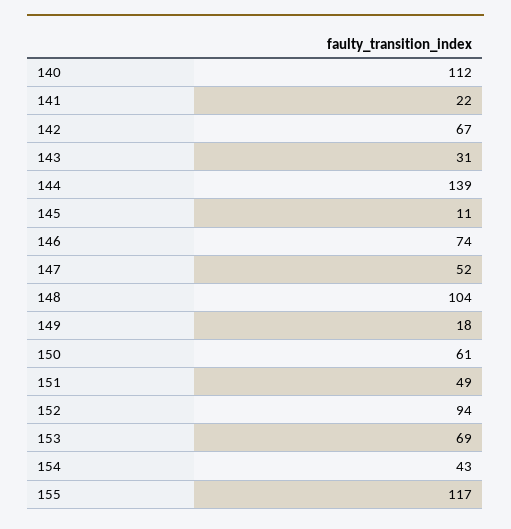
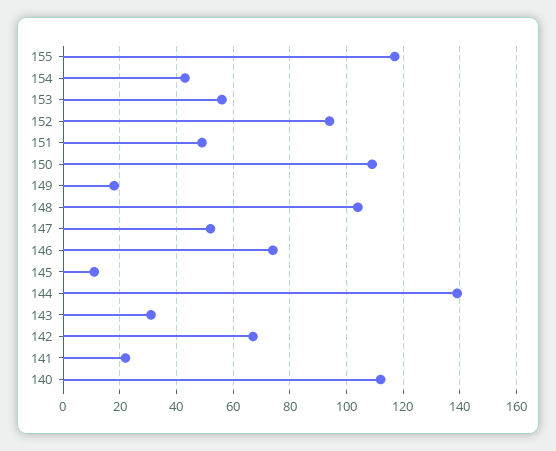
150: 61 -> 110
153: 69 -> 55

